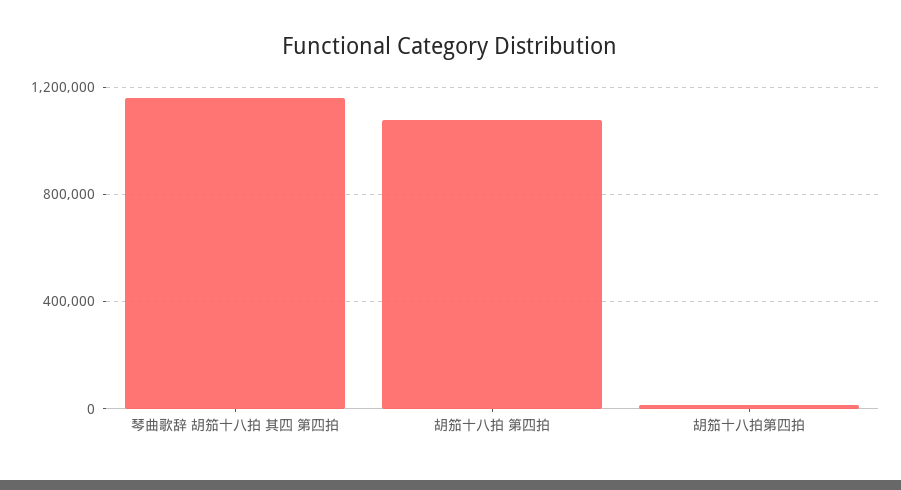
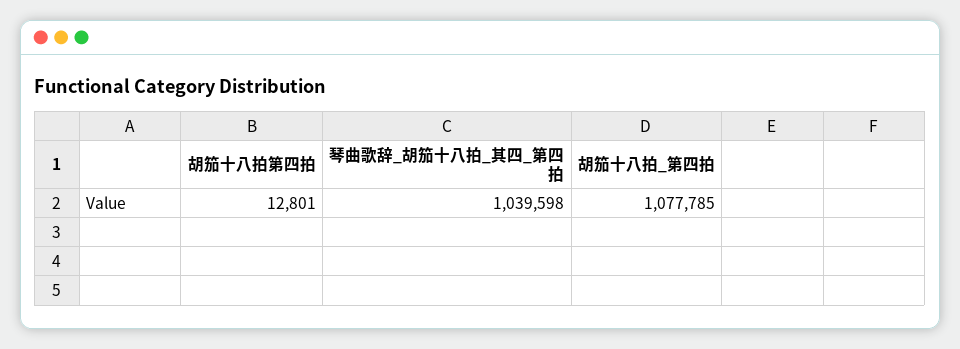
琴曲歌辞 胡笳十八拍 其四 第四拍: 1150000 -> 1039598

